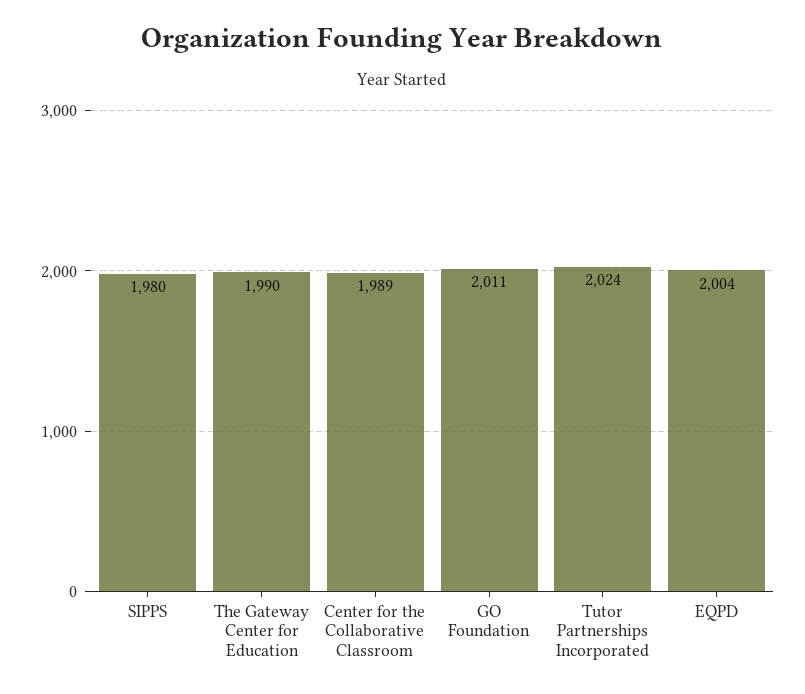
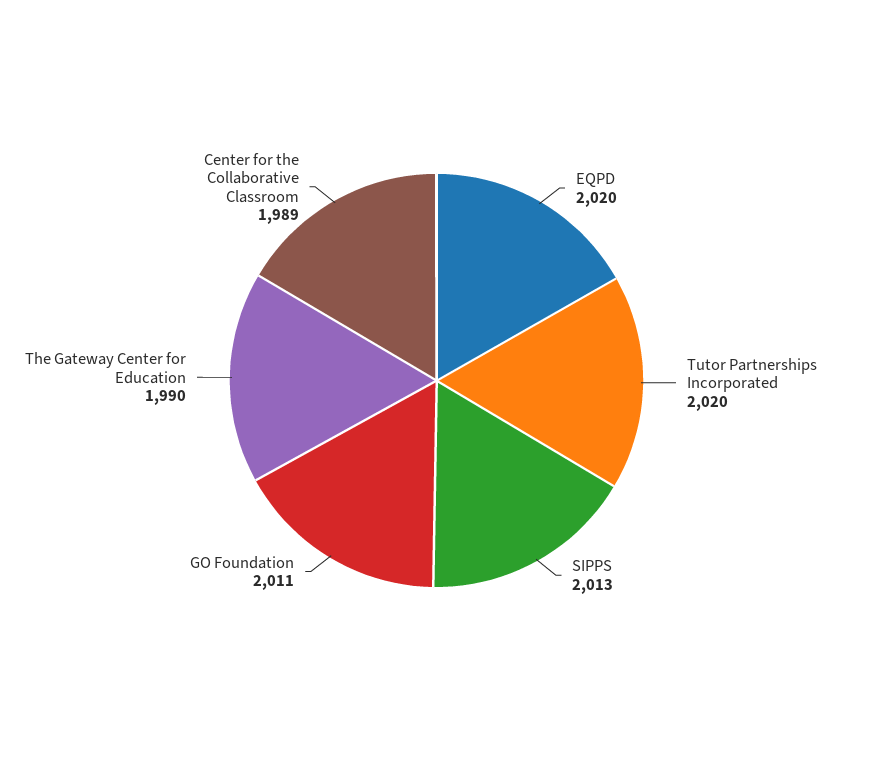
SIPPS: 1980 -> 2013
Tutor Partnerships Incorporated: 2024 -> 2020
EQPD: 2004 -> 2020

